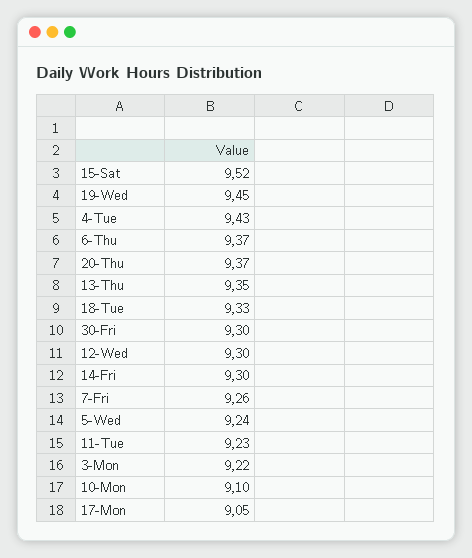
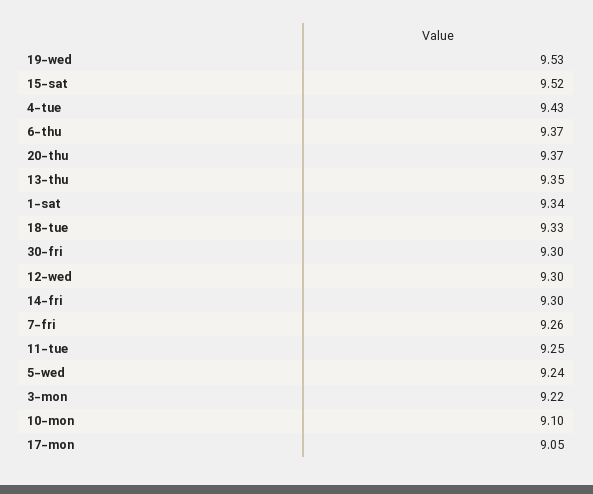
19-Wed: 9.45 -> 9.53
11-Tue: 9.23 -> 9.25
1-sat: none -> 9.34

